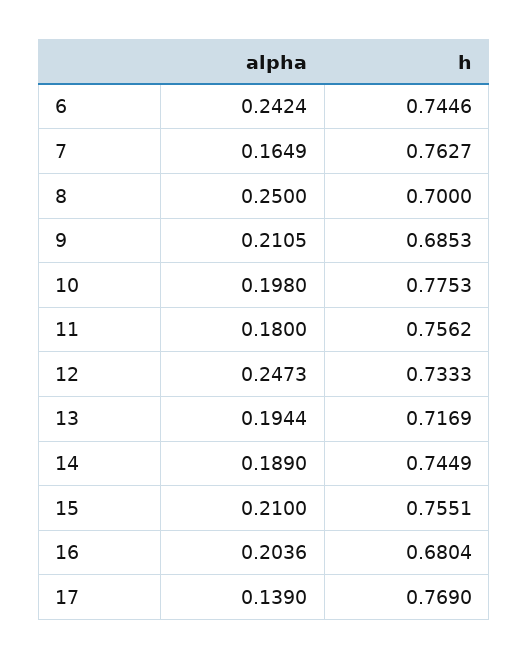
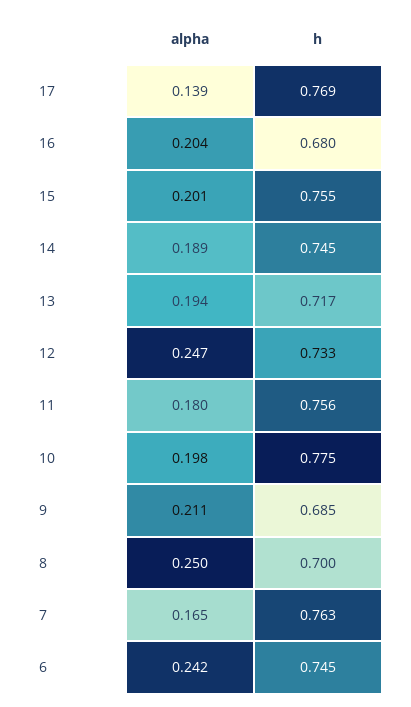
alpha, 15: 0.21 -> 0.201

